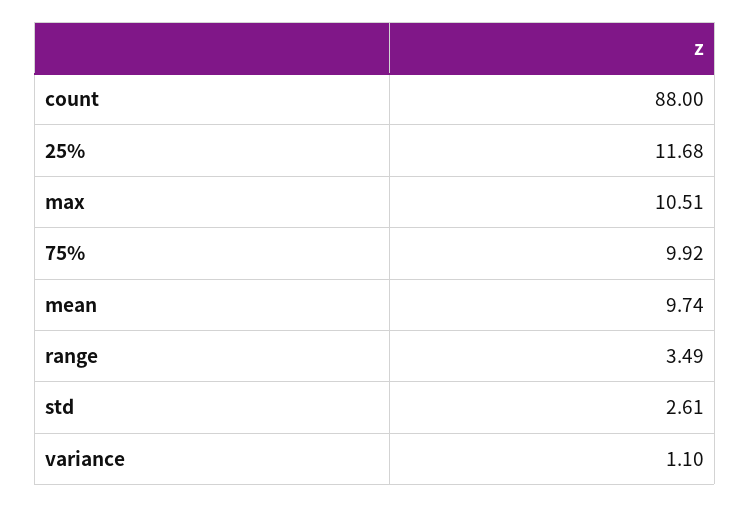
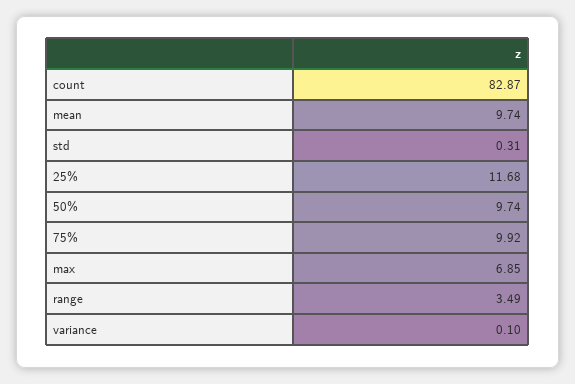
count: 88 -> 82.87
max: 10.51 -> 6.85
std: 2.61 -> 0.31
variance: 1.1 -> 0.1
50%: none -> 9.74

